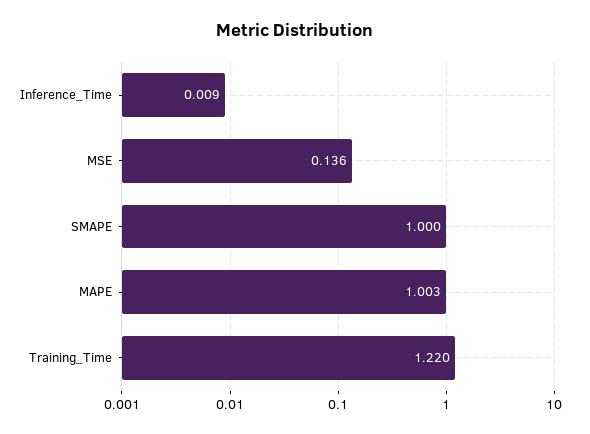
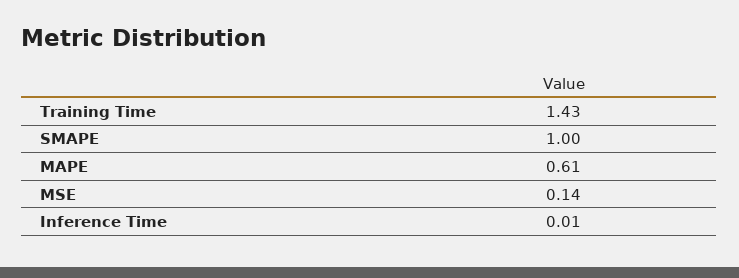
MAPE: 1.003 -> 0.61
Training_Time: 1.22 -> 1.43

